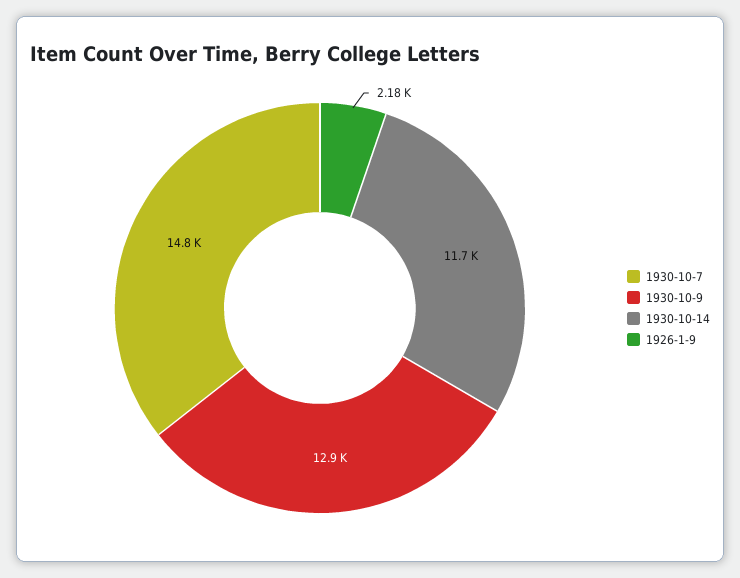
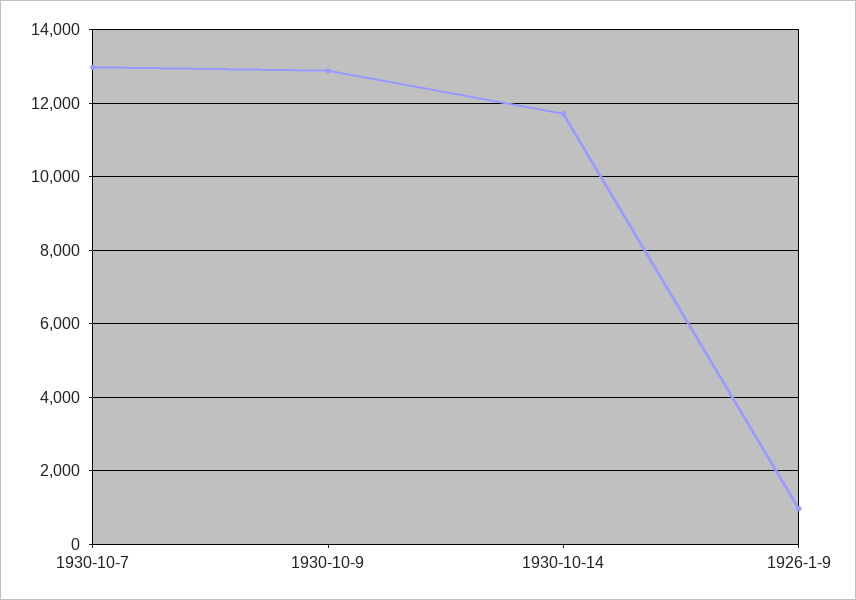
1930-10-7: 14800 -> 13000
1926-1-9: 2180 -> 1000

